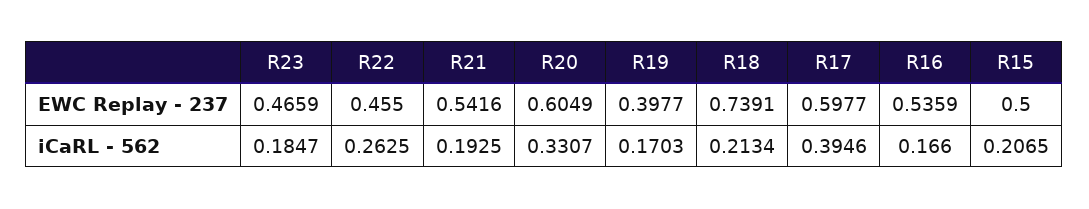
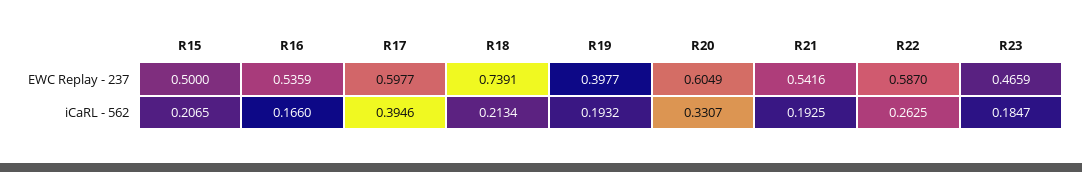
R22, EWC Replay - 237: 0.455 -> 0.587
R19, iCaRL - 562: 0.1703 -> 0.1932

